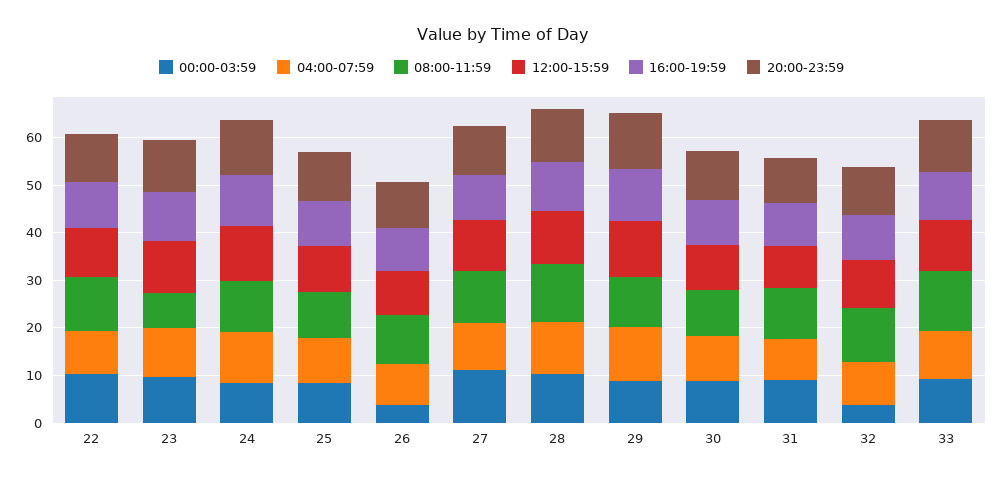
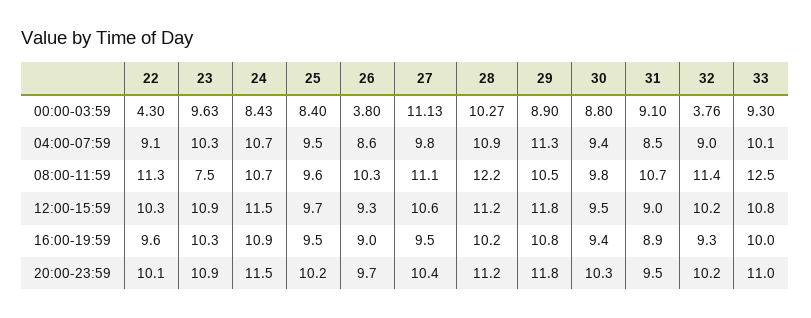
00:00-03:59, 22: 10 -> 4.3

